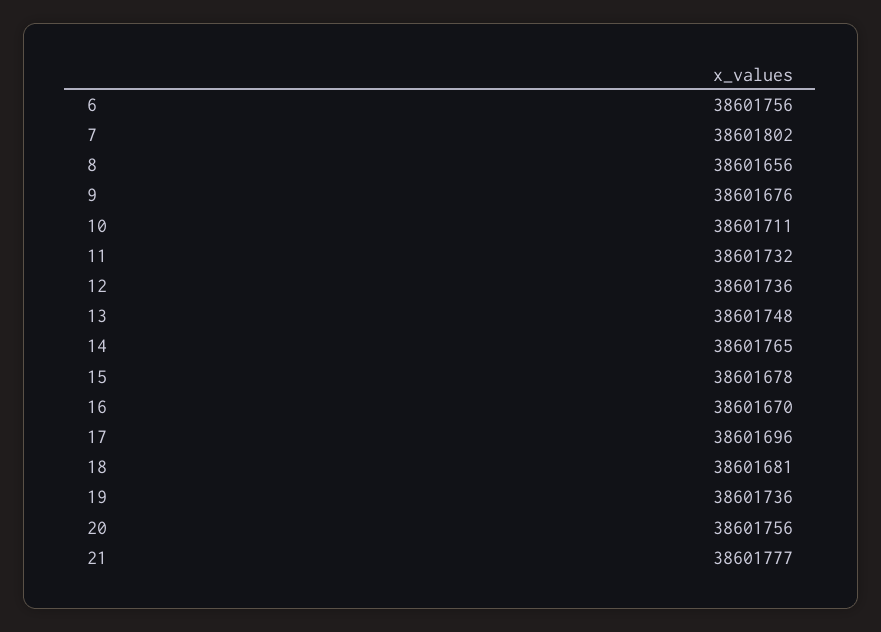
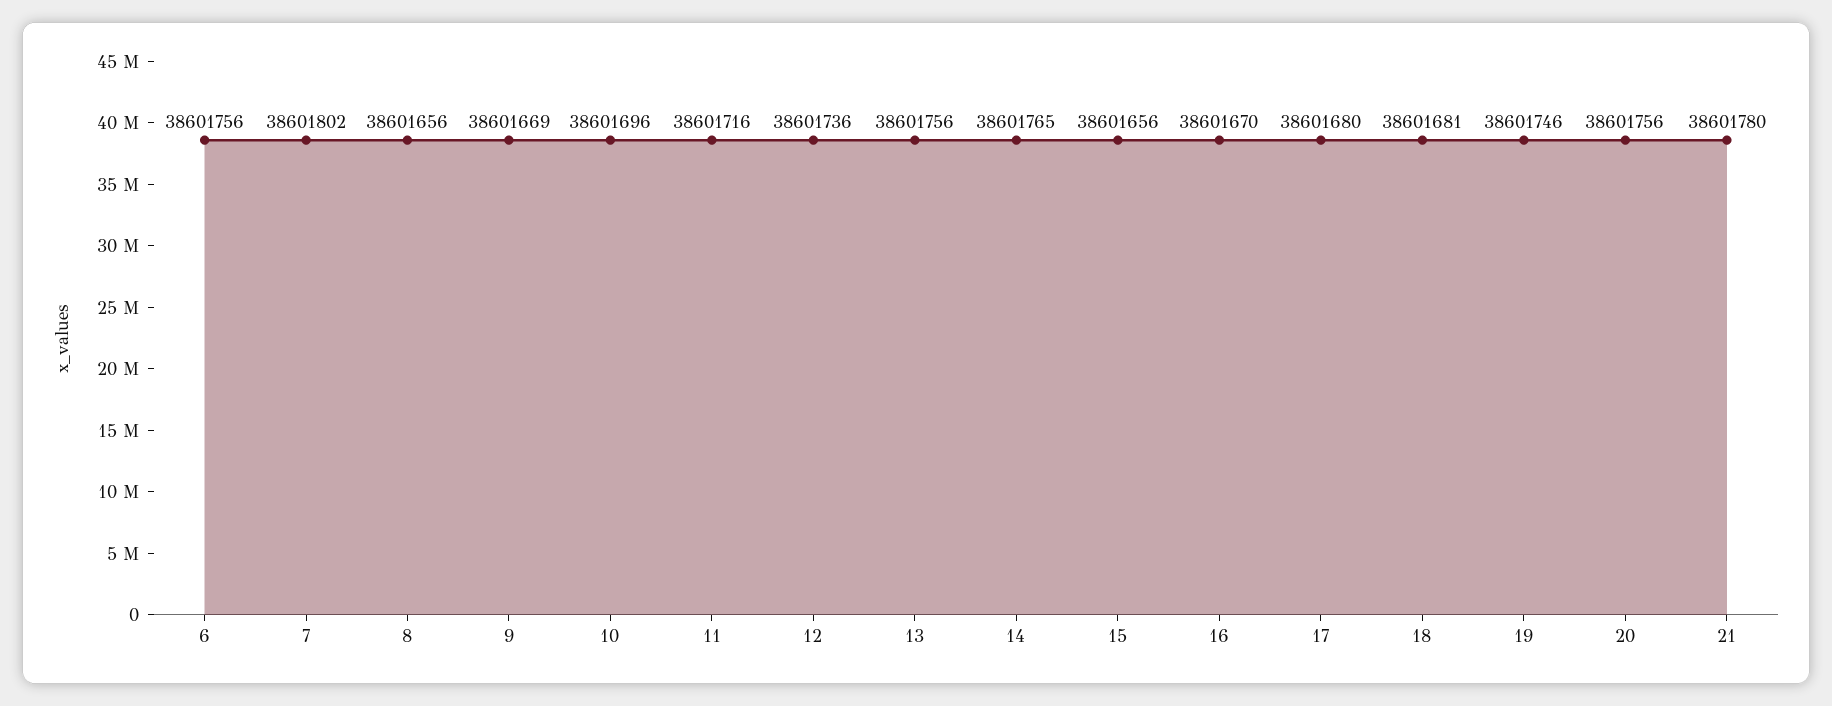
9: 38601676 -> 38601669
10: 38601711 -> 38601696
11: 38601732 -> 38601716
13: 38601748 -> 38601756
15: 38601678 -> 38601656
17: 38601696 -> 38601680
19: 38601736 -> 38601746
21: 38601777 -> 38601780

